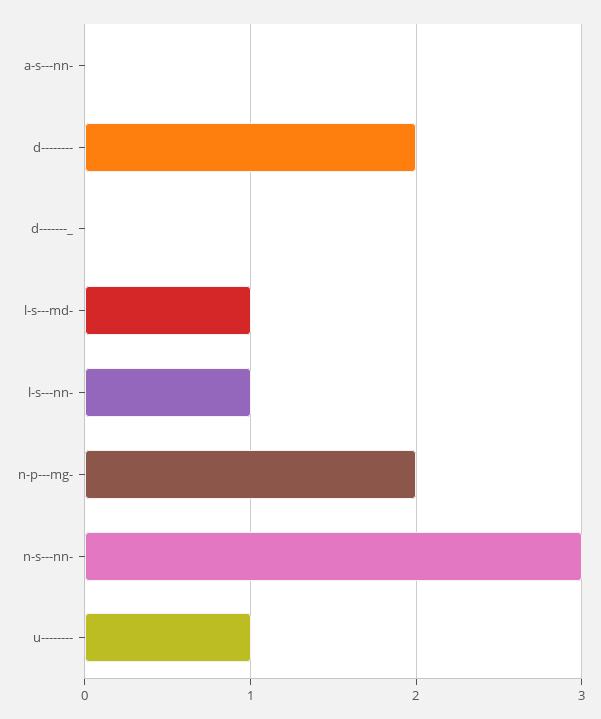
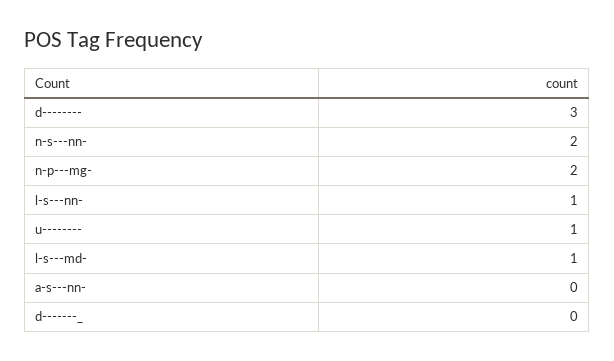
d--------: 2 -> 3
n-s---nn-: 3 -> 2

